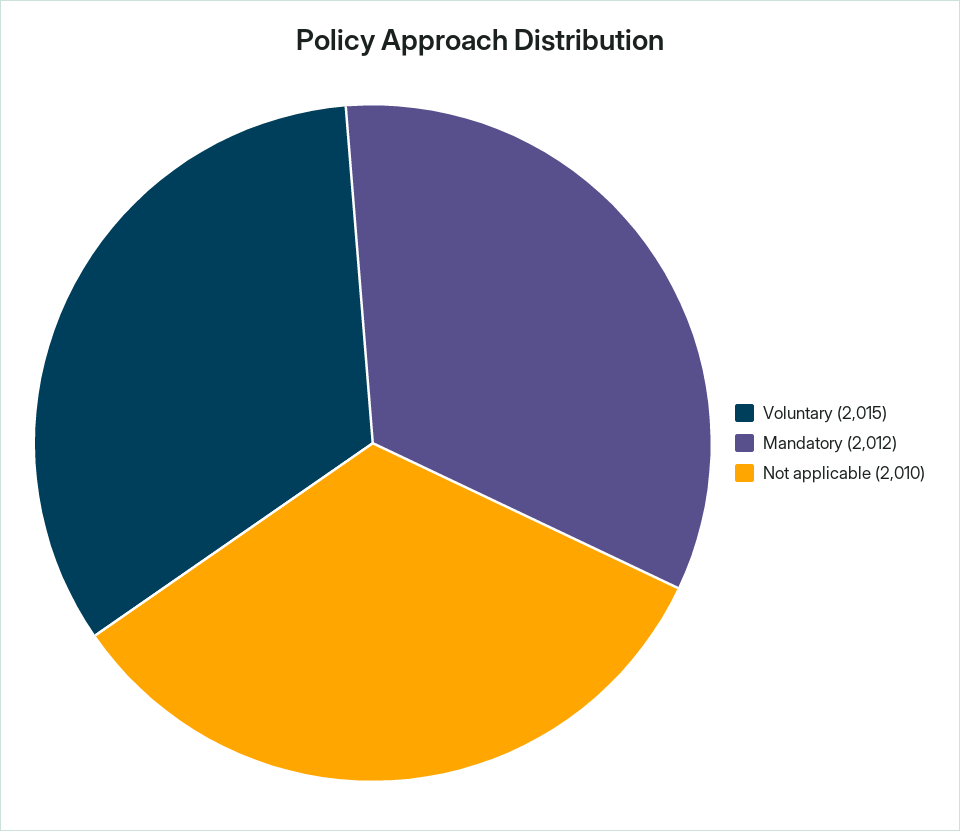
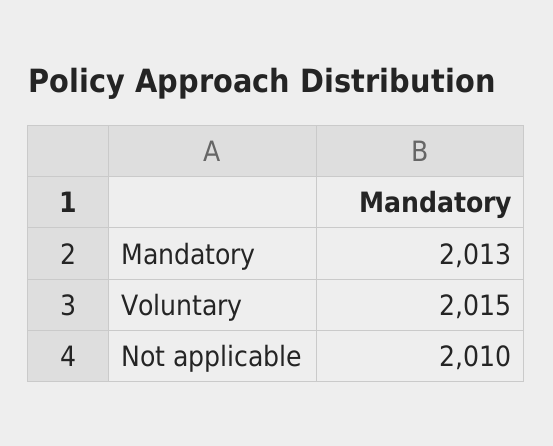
Mandatory: 2012 -> 2013

